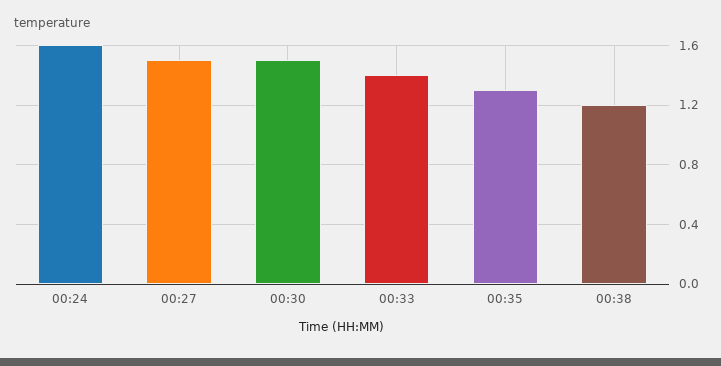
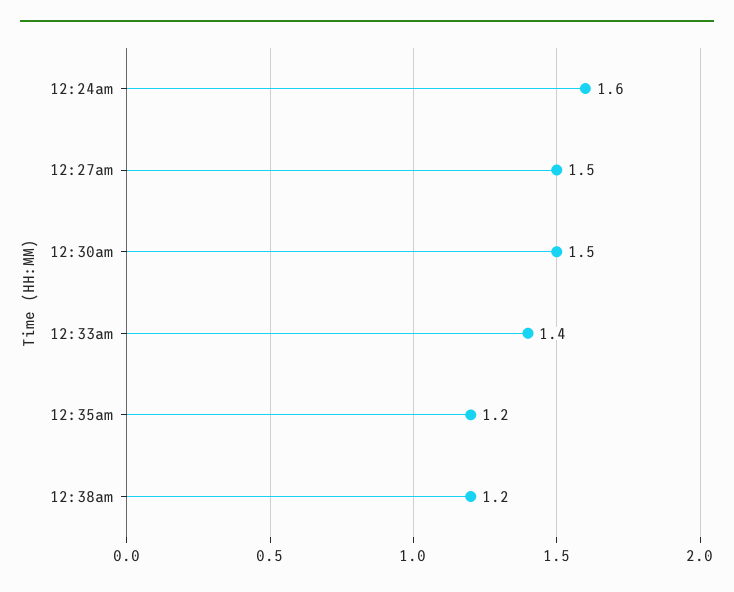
00:35: 1.3 -> 1.2

